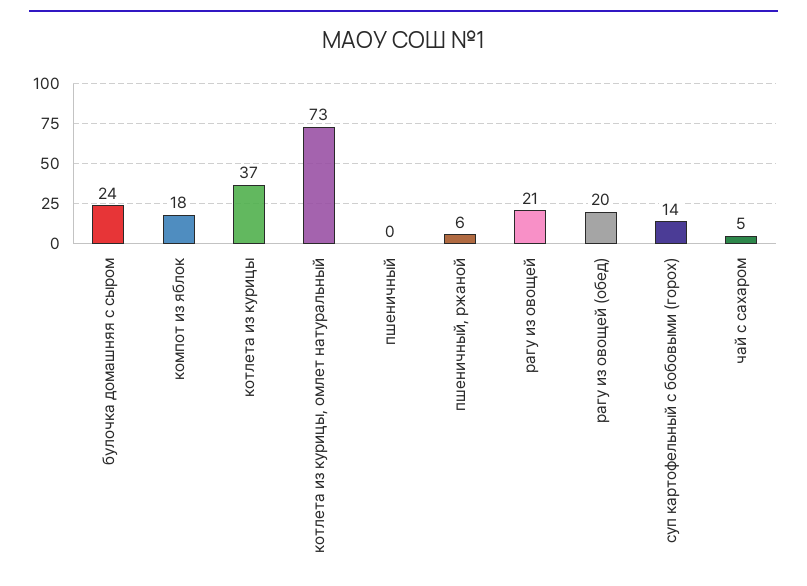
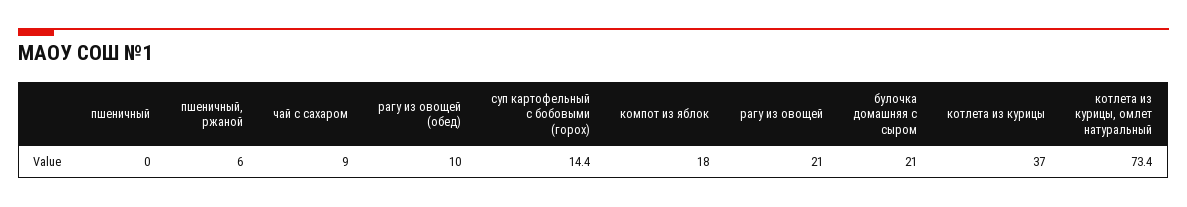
булочка домашняя с сыром: 24 -> 21
рагу из овощей (обед): 20 -> 10
чай с сахаром: 5 -> 9

